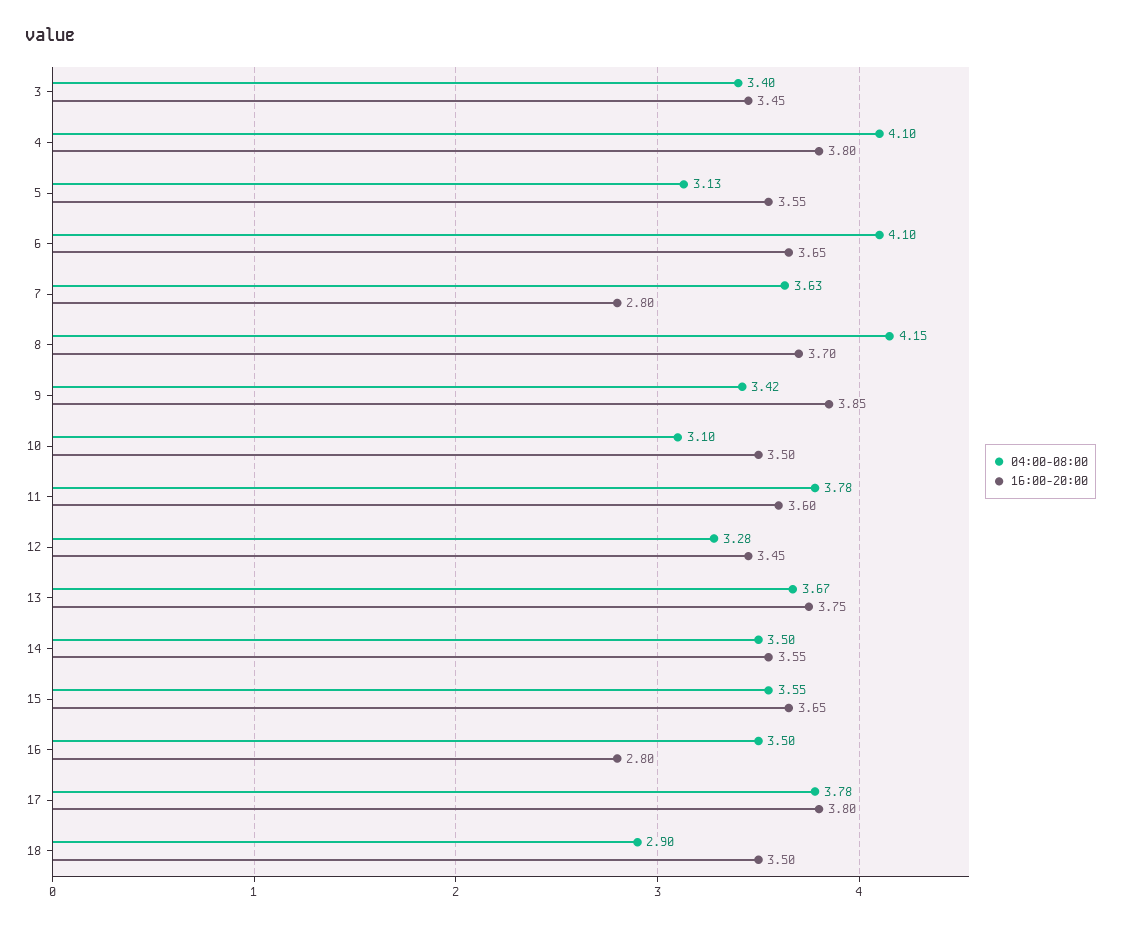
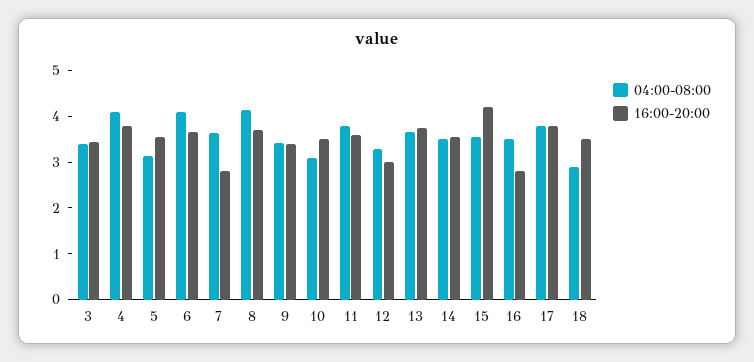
16:00-20:00, 9: 3.85 -> 3.4
16:00-20:00, 12: 3.45 -> 3
16:00-20:00, 15: 3.65 -> 4.2

